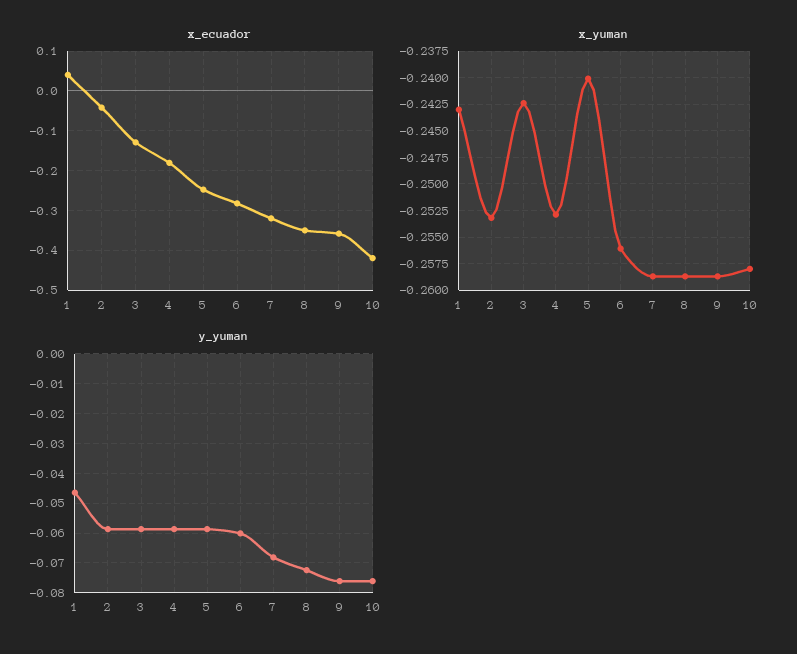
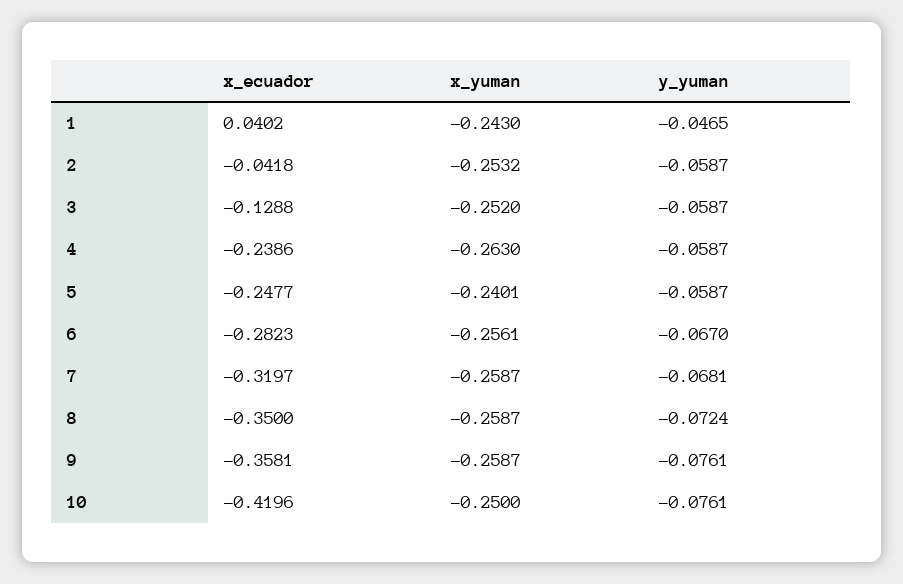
x_ecuador, 4: -0.18 -> -0.2386
x_yuman, 3: -0.2425 -> -0.252
x_yuman, 4: -0.2525 -> -0.263
x_yuman, 10: -0.2575 -> -0.25
y_yuman, 6: -0.06 -> -0.067

